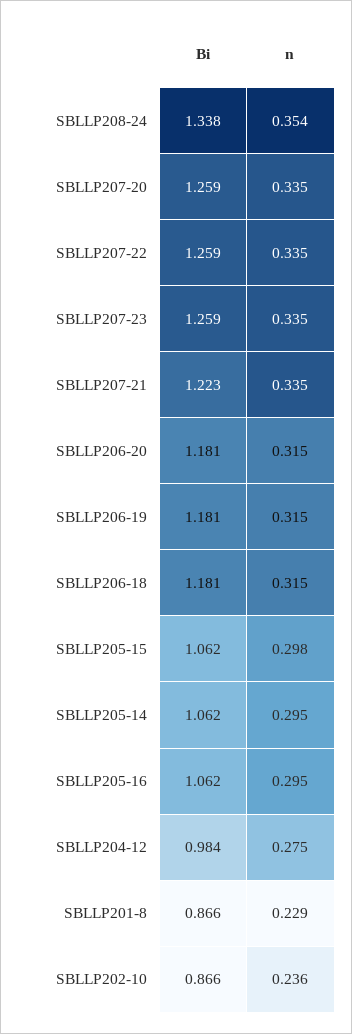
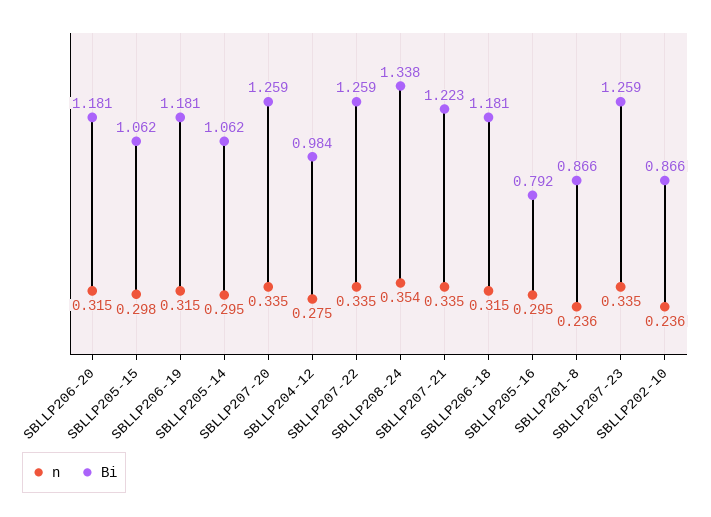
Bi, SBLLP205-16: 1.062 -> 0.792
n, SBLLP201-8: 0.229 -> 0.236

